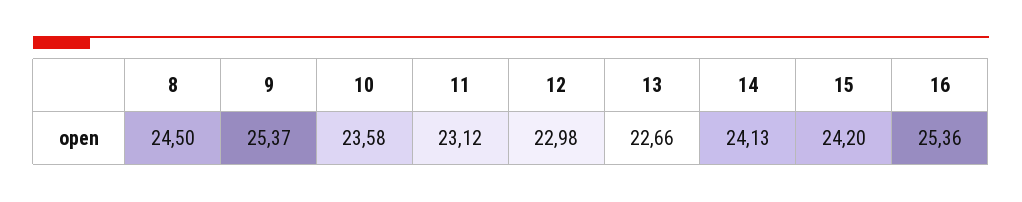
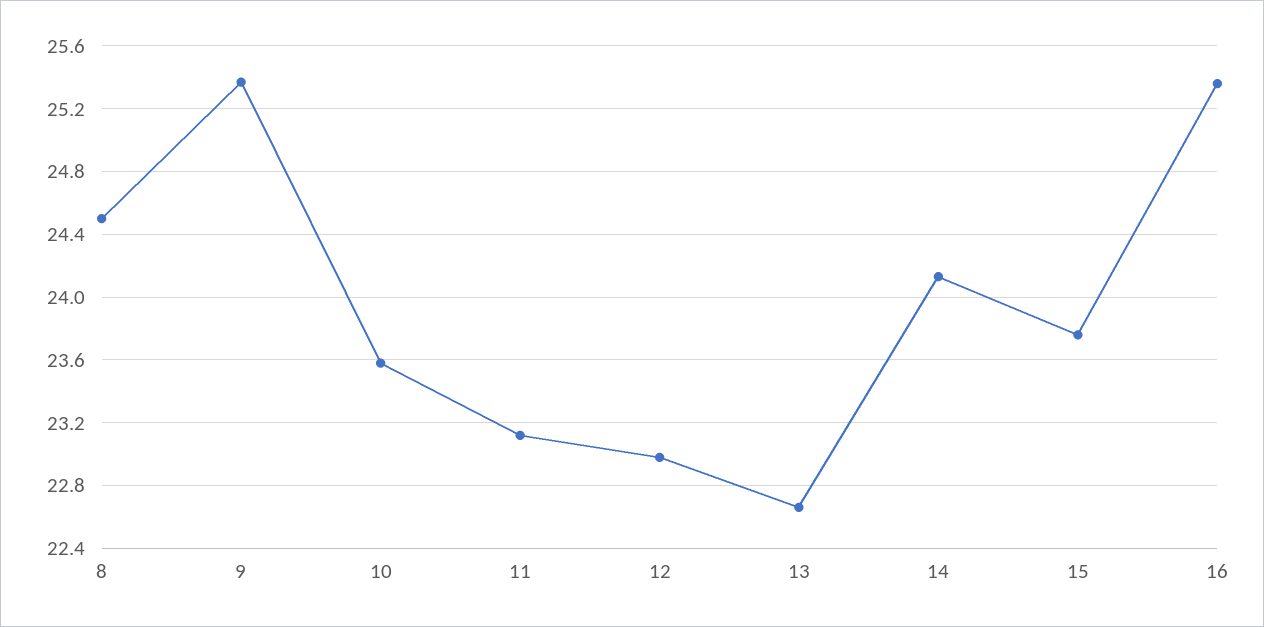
15: 24.2 -> 23.75

